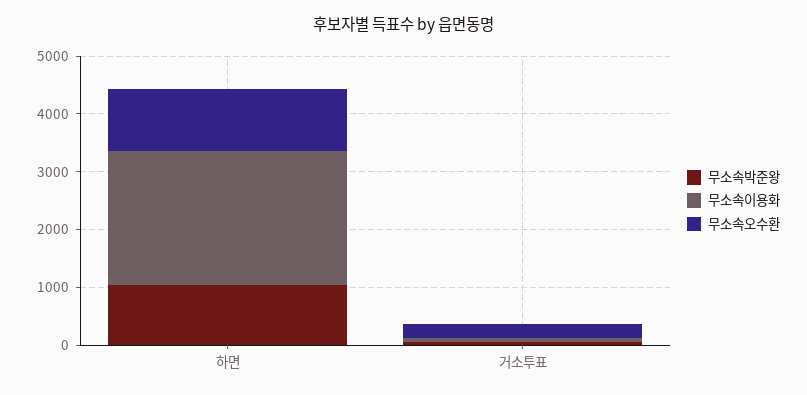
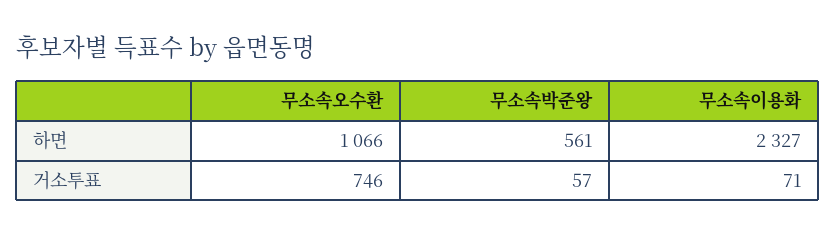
무소속박준왕, 하면: 1000 -> 561
무소속오수환, 거소투표: 200 -> 746

